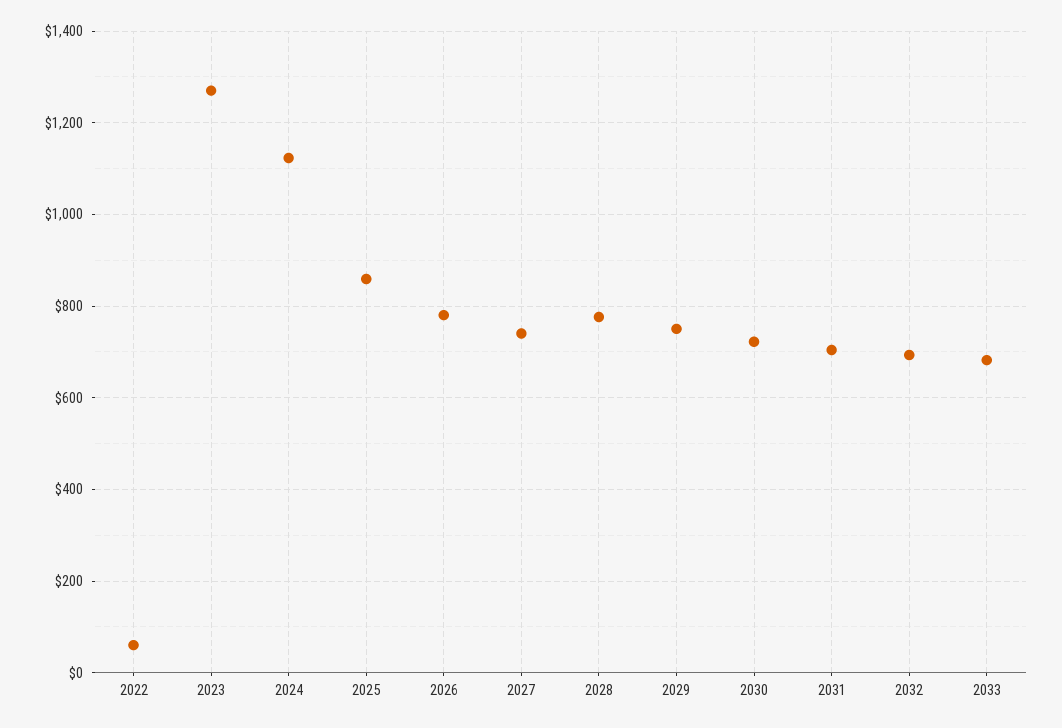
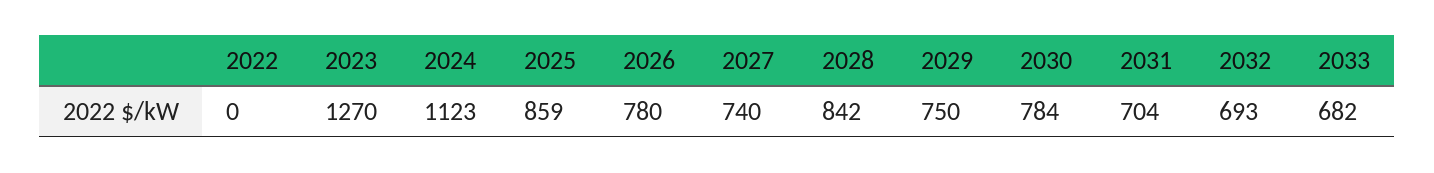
2022: 60 -> 0
2028: 780 -> 842
2030: 720 -> 784

